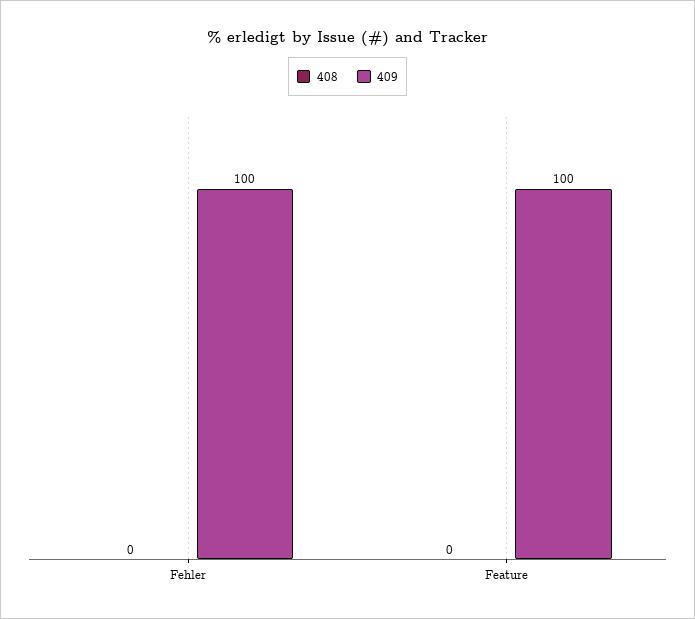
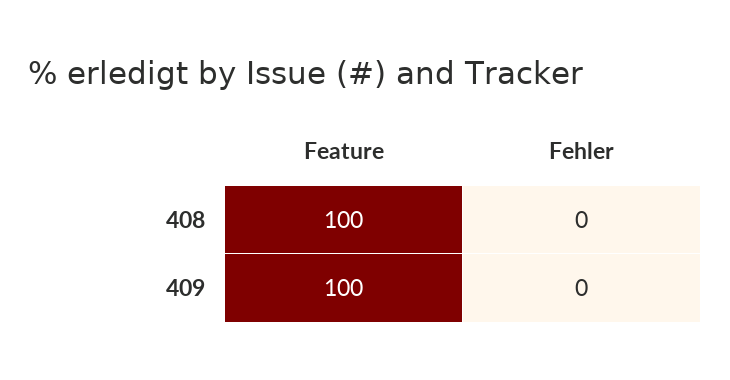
409, Fehler: 100 -> 0
408, Feature: 0 -> 100

